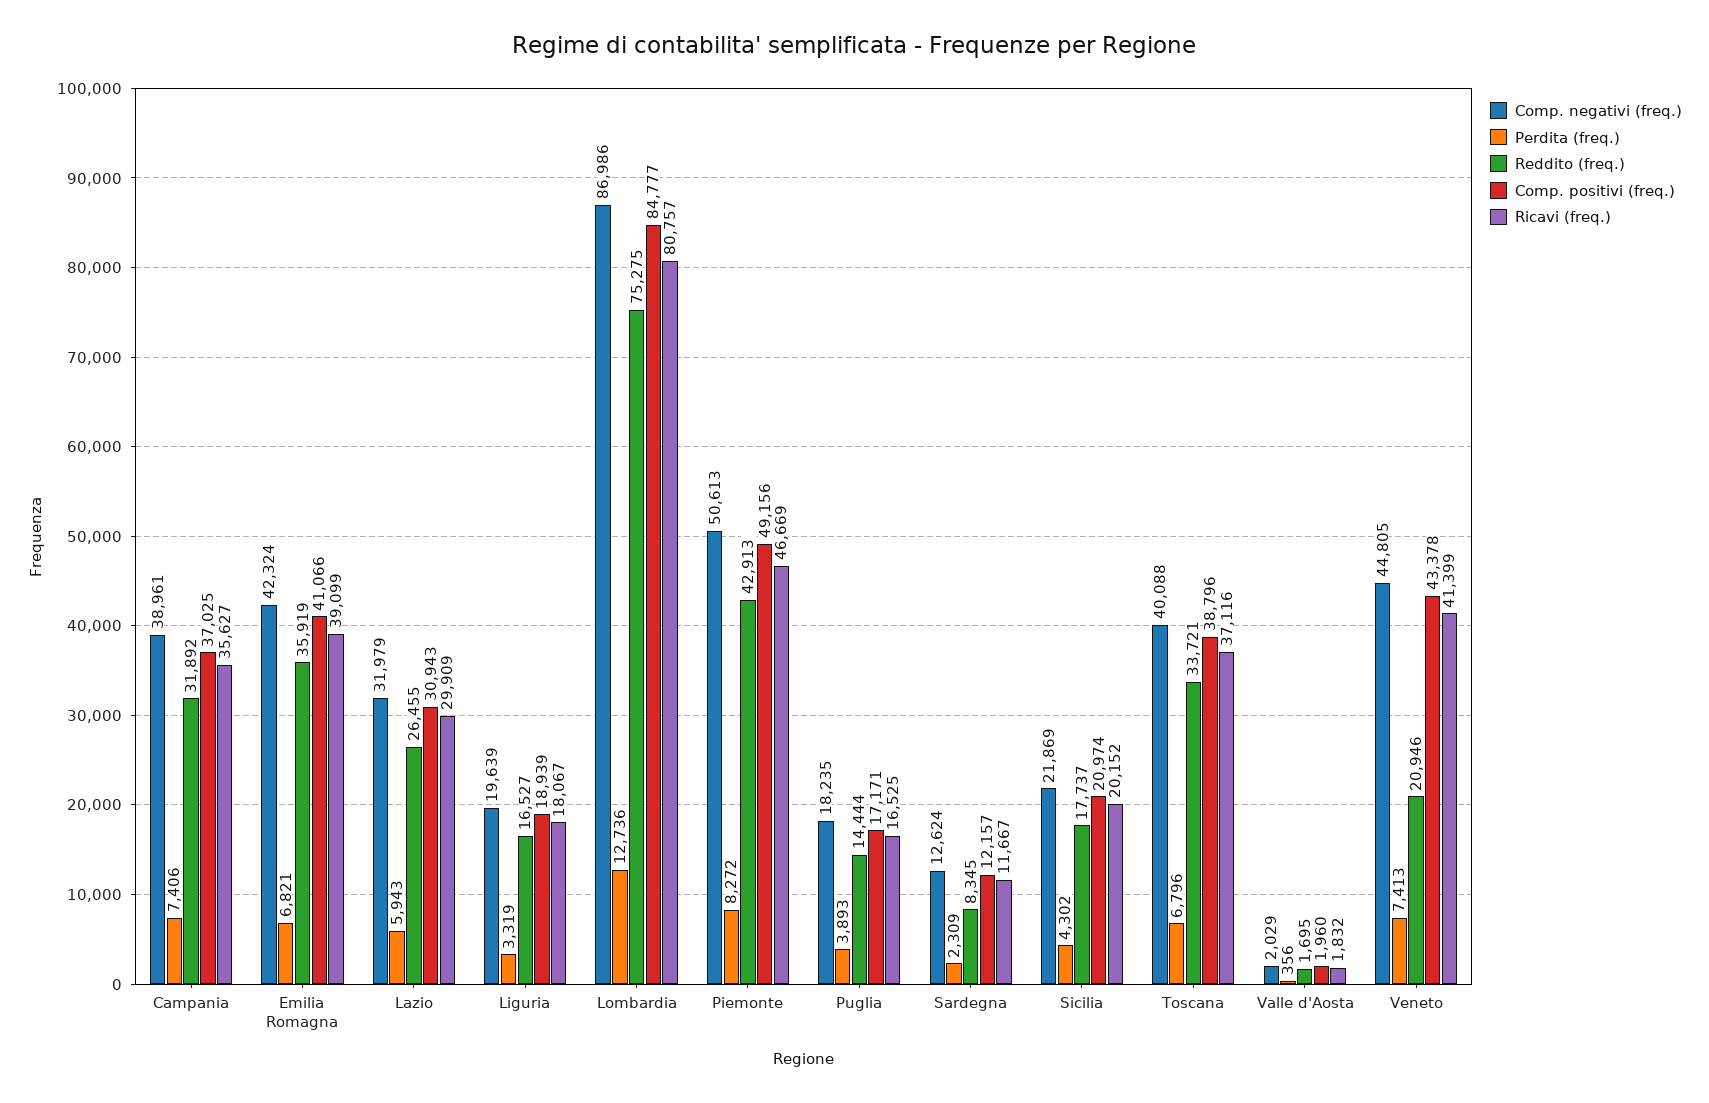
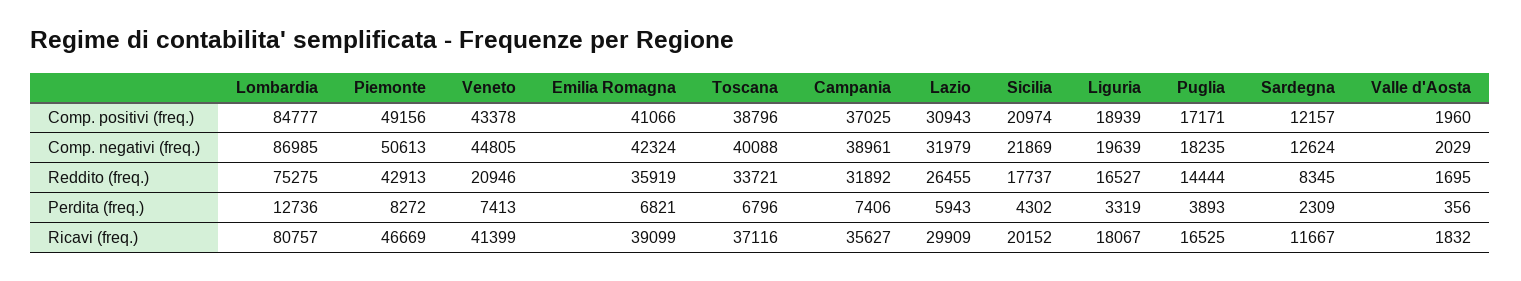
Comp. negativi (freq.), Lombardia: 86986 -> 86985

